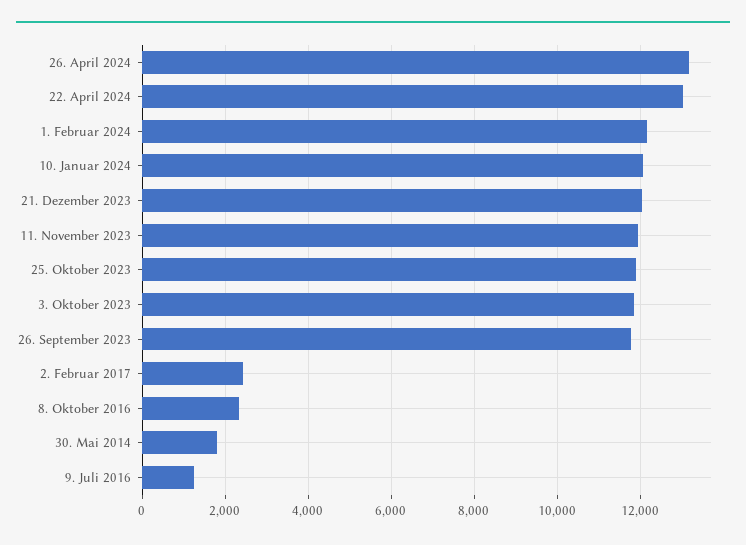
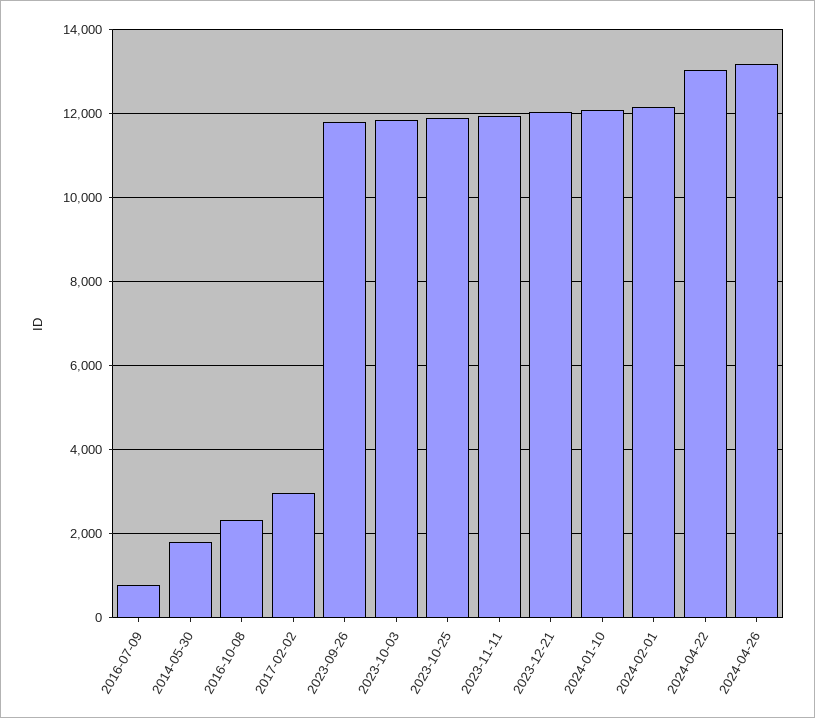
2. Februar 2017: 2400 -> 3000
9. Juli 2016: 1200 -> 800

